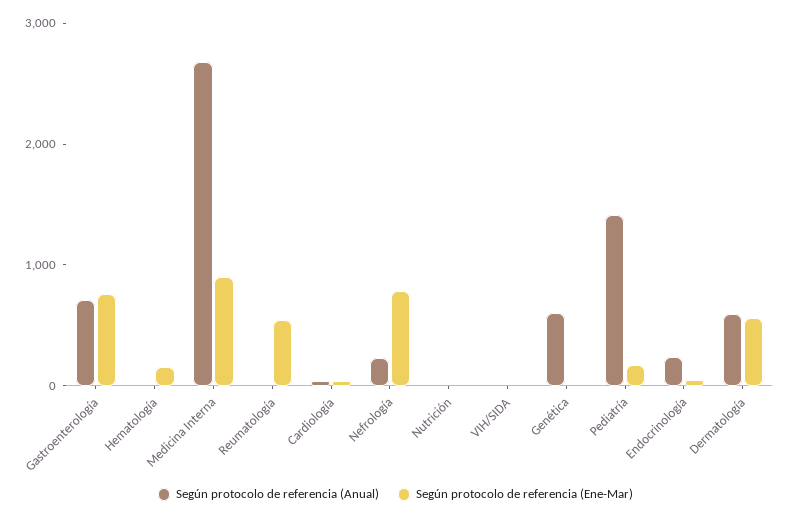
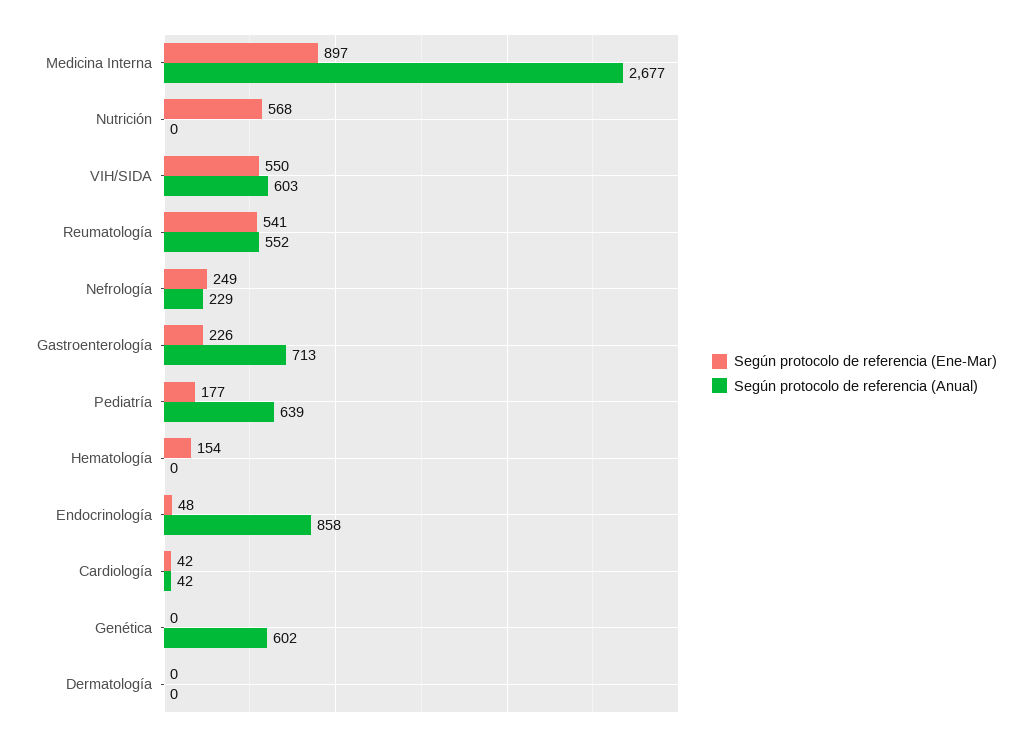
Según protocolo de referencia (Ene-Mar), Gastroenterología: 800 -> 226
Según protocolo de referencia (Anual), Reumatología: 0 -> 552
Según protocolo de referencia (Ene-Mar), Nefrología: 800 -> 249
Según protocolo de referencia (Ene-Mar), Nutrición: 0 -> 568
Según protocolo de referencia (Anual), VIH/SIDA: 0 -> 603
Según protocolo de referencia (Ene-Mar), VIH/SIDA: 0 -> 550
Según protocolo de referencia (Anual), Pediatría: 1400 -> 639
Según protocolo de referencia (Anual), Endocrinología: 200 -> 858
Según protocolo de referencia (Anual), Dermatología: 600 -> 0
Según protocolo de referencia (Ene-Mar), Dermatología: 600 -> 0

